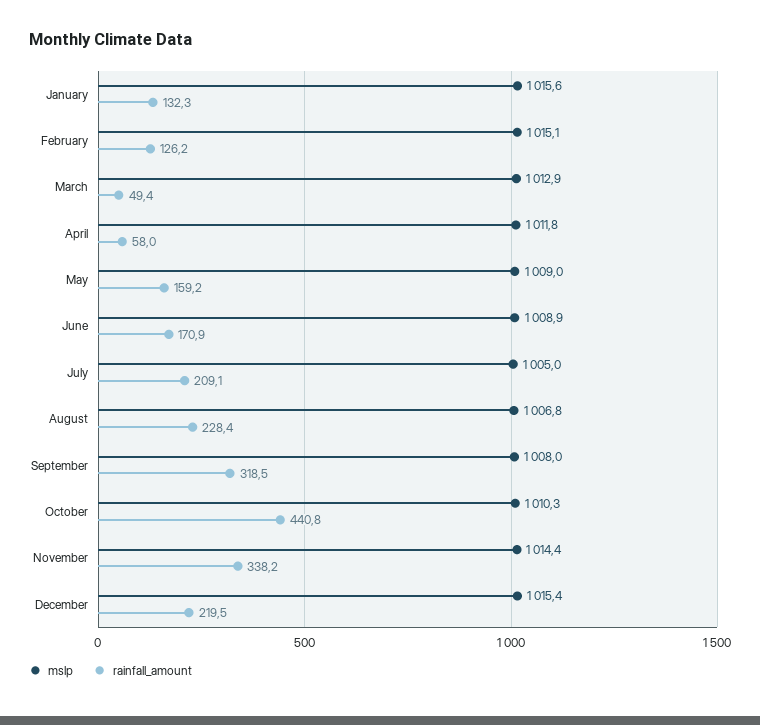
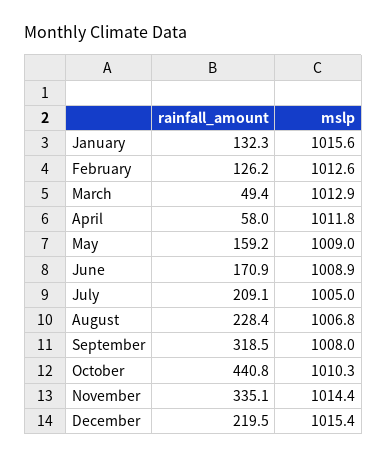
mslp, February: 1015.1 -> 1012.6
rainfall_amount, November: 338.2 -> 335.1

